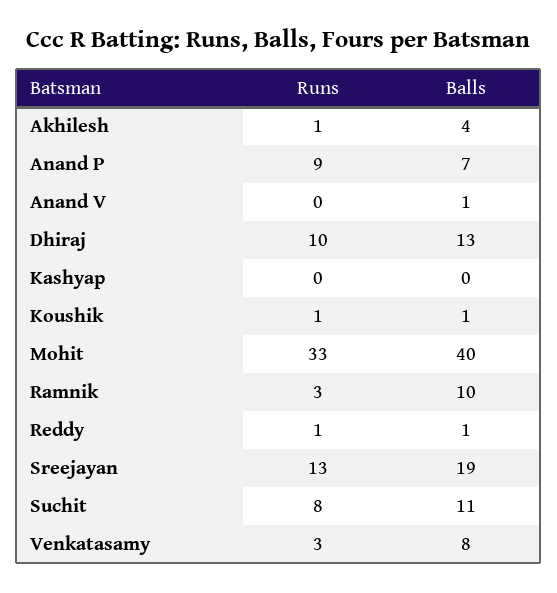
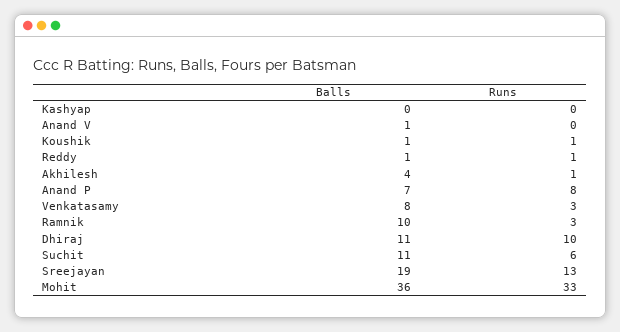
Runs, Anand P: 9 -> 8
Balls, Dhiraj: 13 -> 11
Balls, Mohit: 40 -> 36
Runs, Suchit: 8 -> 6

